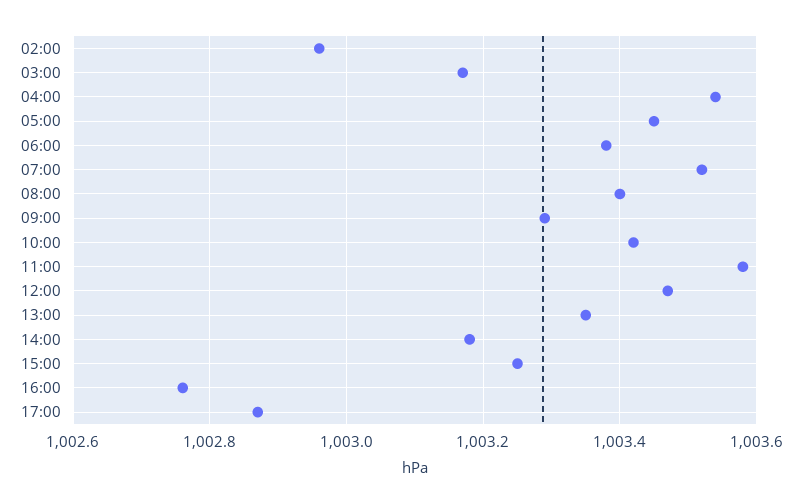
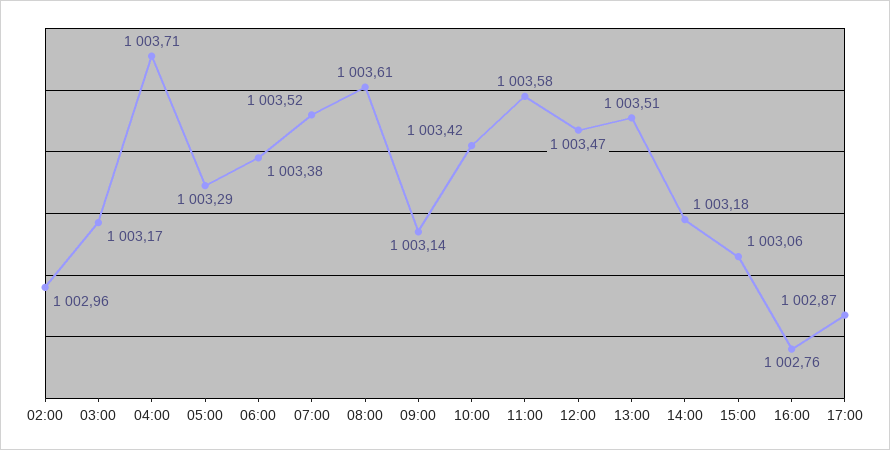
04:00: 1003.55 -> 1003.71
05:00: 1003.45 -> 1003.29
08:00: 1003.4 -> 1003.61
09:00: 1003.3 -> 1003.14
13:00: 1003.35 -> 1003.51
15:00: 1003.25 -> 1003.06

